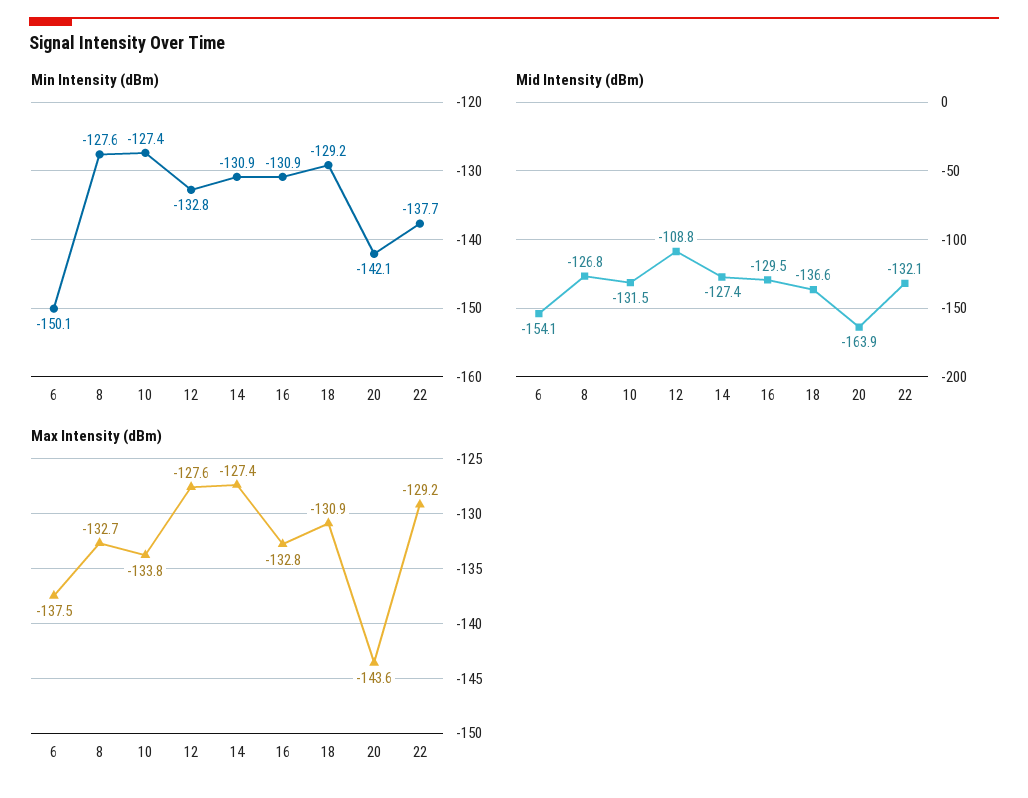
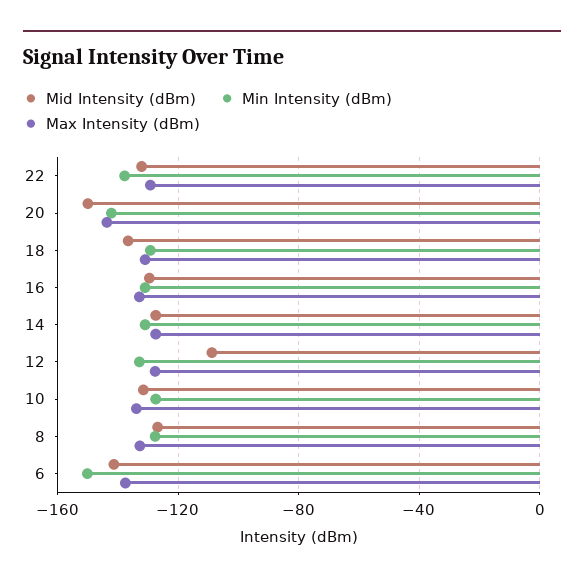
Mid Intensity (dBm), 6: -154.1 -> -140
Mid Intensity (dBm), 20: -163.9 -> -150

